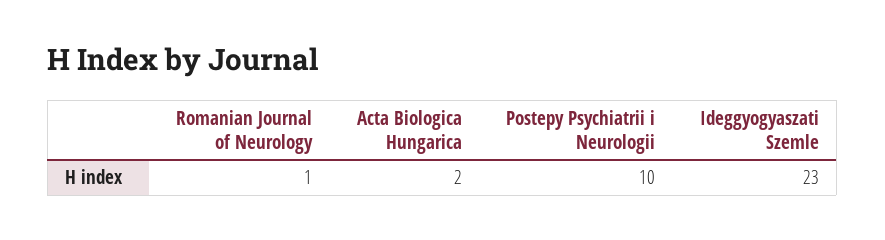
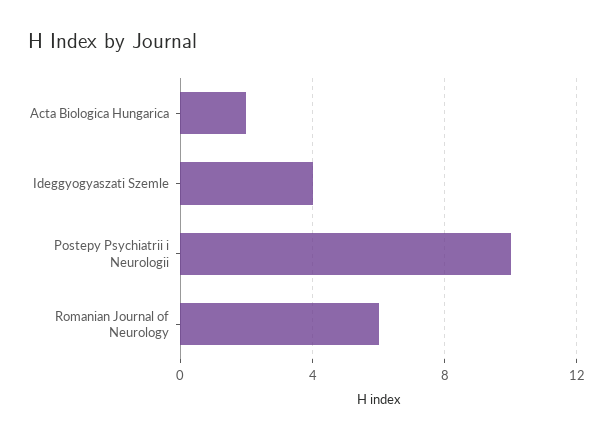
Romanian Journal of Neurology: 1 -> 6
Ideggyogyaszati Szemle: 23 -> 4

